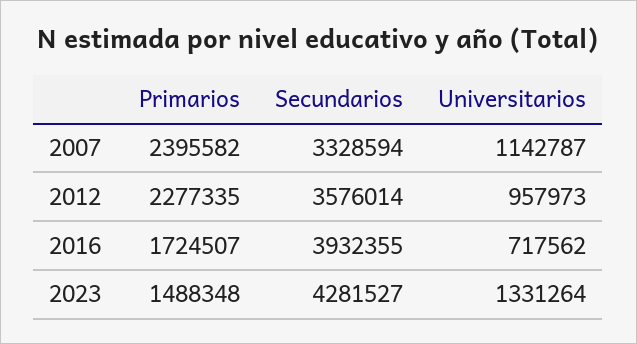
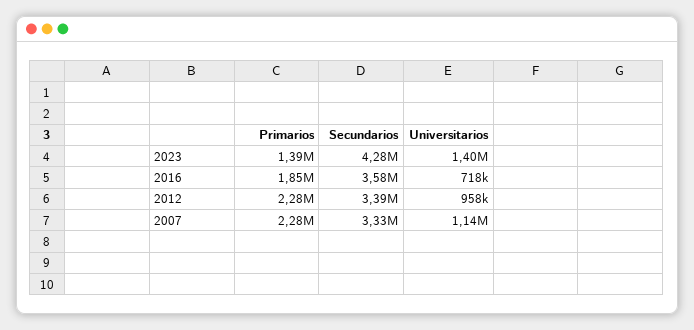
Primarios, 2007: 2395582 -> 2280000
Secundarios, 2012: 3576014 -> 3390000
Primarios, 2016: 1724507 -> 1850000
Secundarios, 2016: 3932355 -> 3580000
Primarios, 2023: 1488348 -> 1390000
Universitarios, 2023: 1331264 -> 1400000

